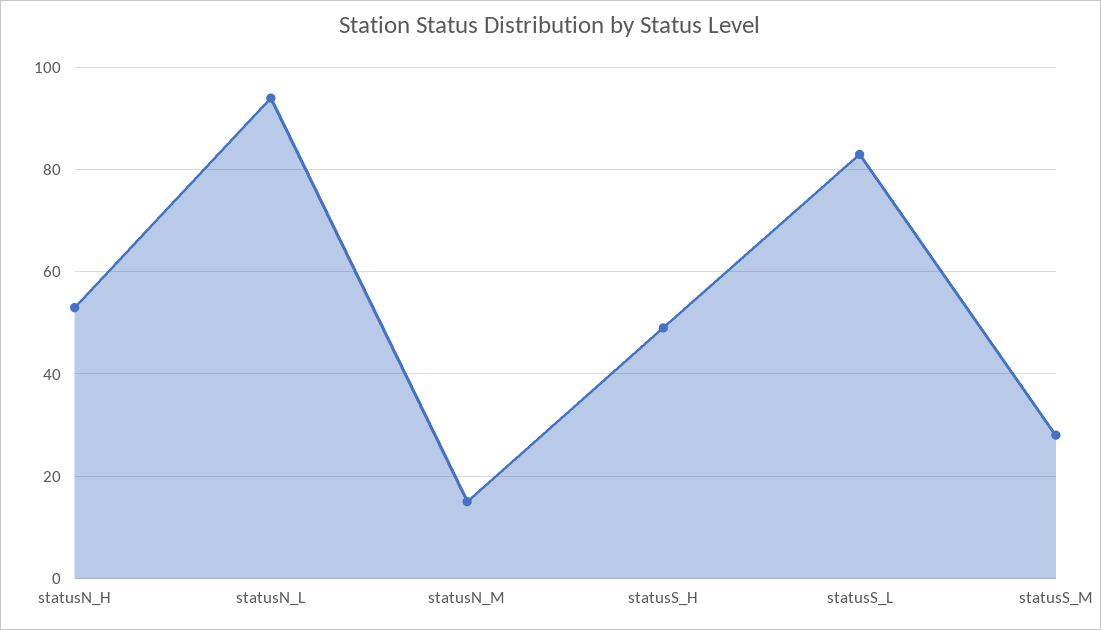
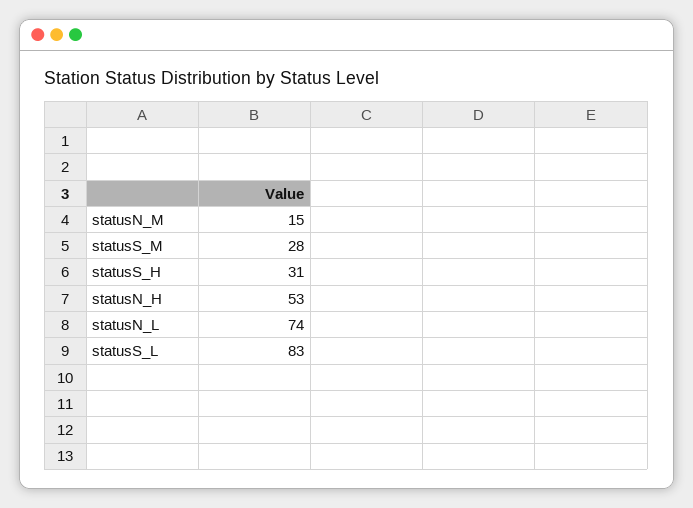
statusN_L: 95 -> 74
statusS_H: 50 -> 31

